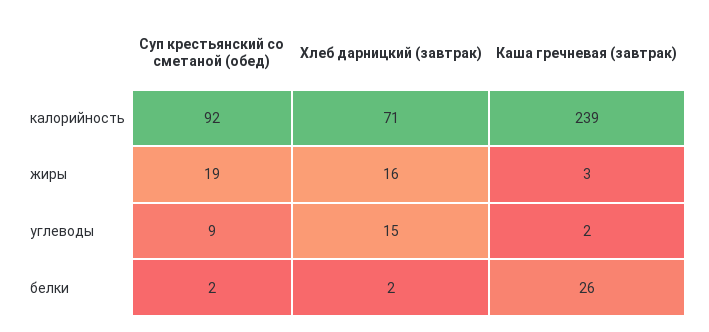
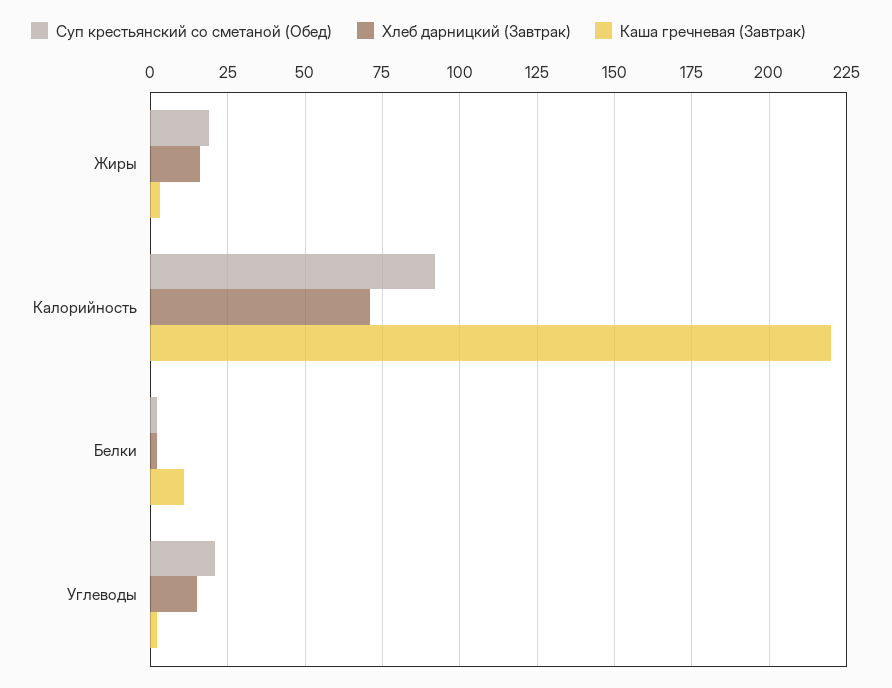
Каша гречневая (завтрак), калорийность: 239 -> 220
Суп крестьянский со сметаной (обед), углеводы: 9 -> 20
Каша гречневая (завтрак), белки: 26 -> 10

